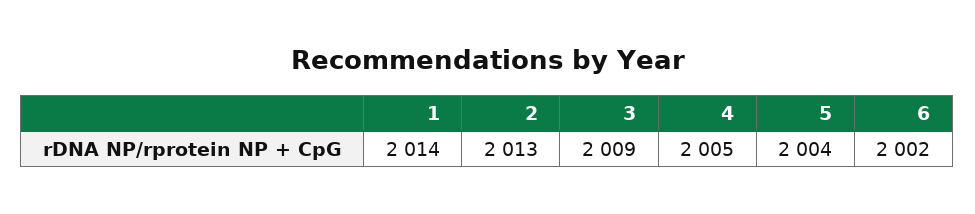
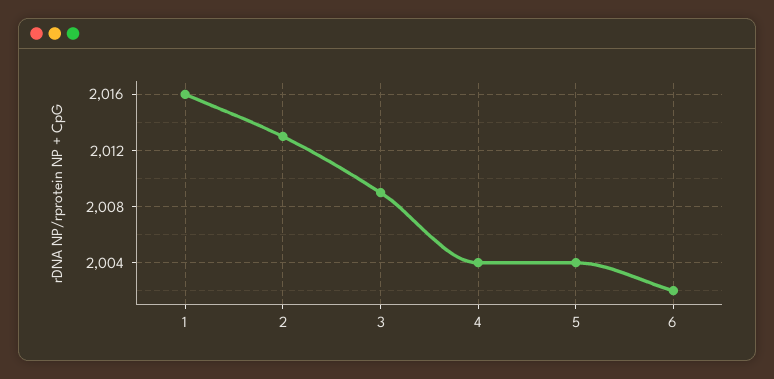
1: 2014 -> 2016
4: 2005 -> 2004

